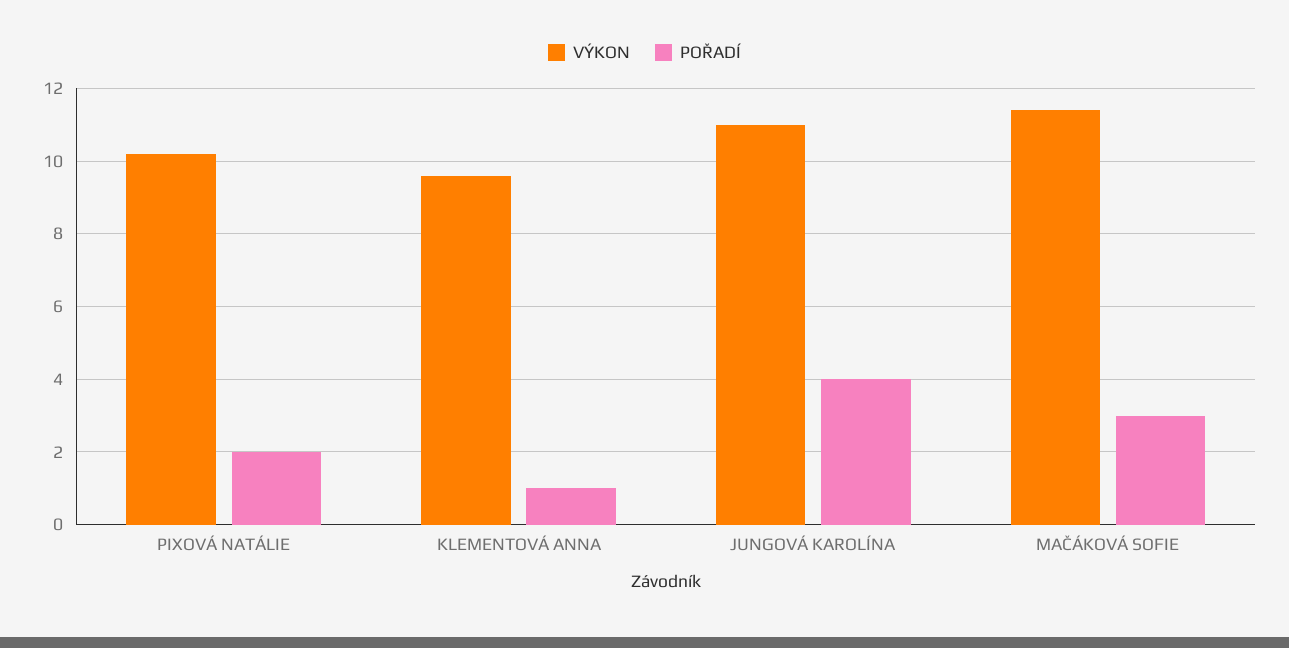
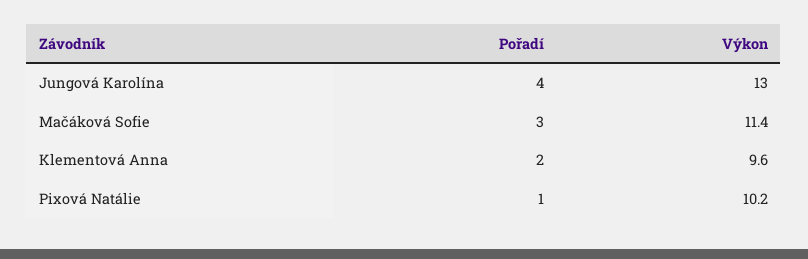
POŘADÍ, PIXOVÁ NATÁLIE: 2 -> 1
POŘADÍ, KLEMENTOVÁ ANNA: 1 -> 2
VÝKON, JUNGOVÁ KAROLÍNA: 11 -> 13

